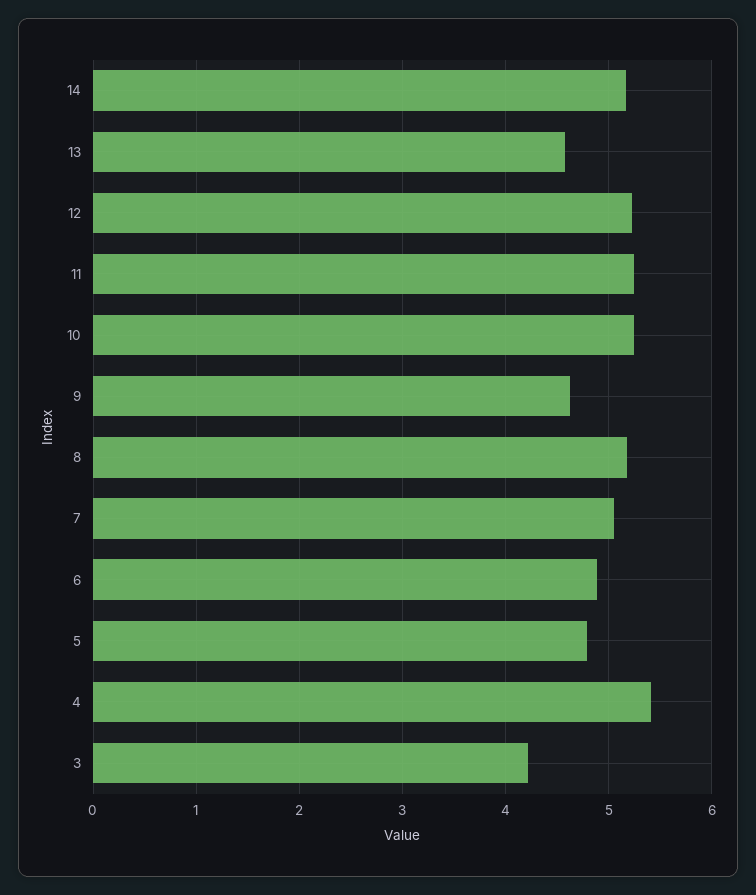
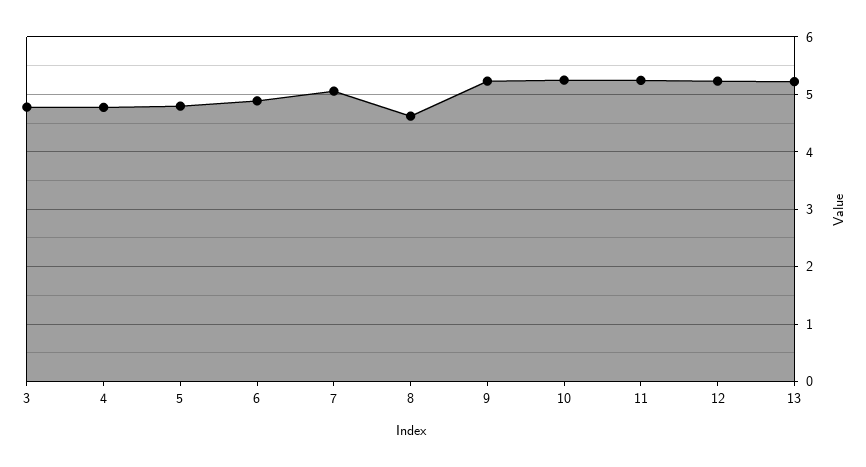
14: 5.2 -> none
13: 4.6 -> 5.2
9: 4.6 -> 5.2
8: 5.2 -> 4.6
4: 5.4 -> 4.8
3: 4.2 -> 4.8

